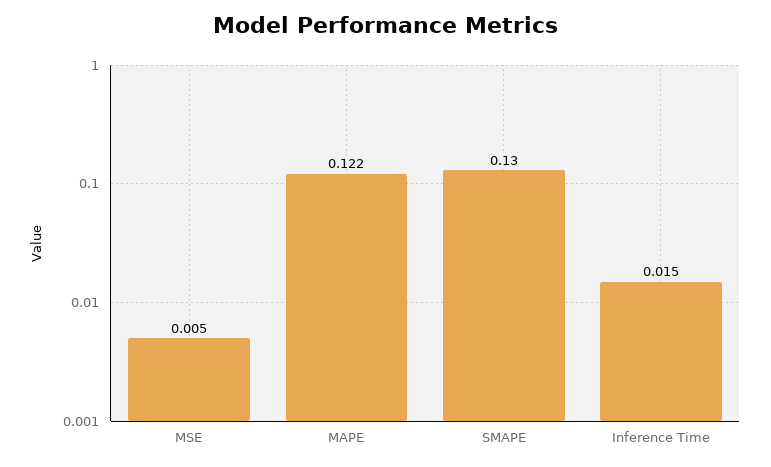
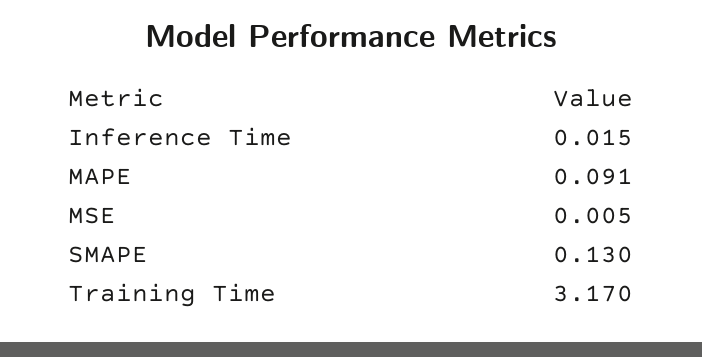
MAPE: 0.122 -> 0.091
Training Time: none -> 3.17

